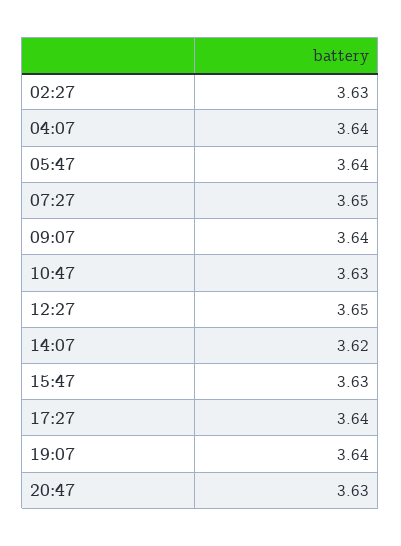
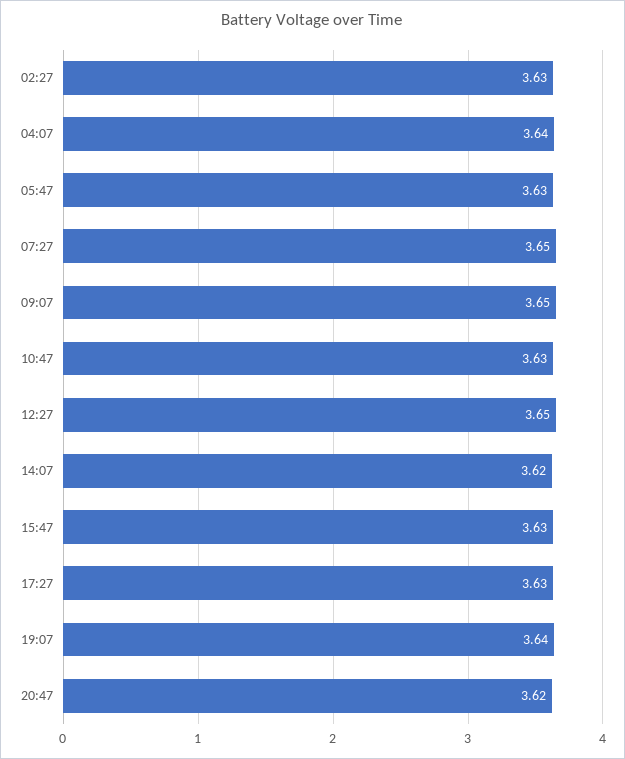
05:47: 3.64 -> 3.63
09:07: 3.64 -> 3.65
17:27: 3.64 -> 3.63
20:47: 3.63 -> 3.62

